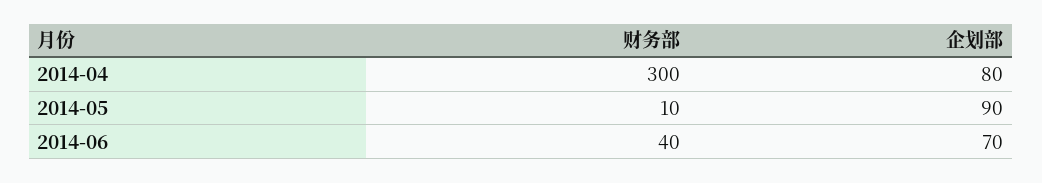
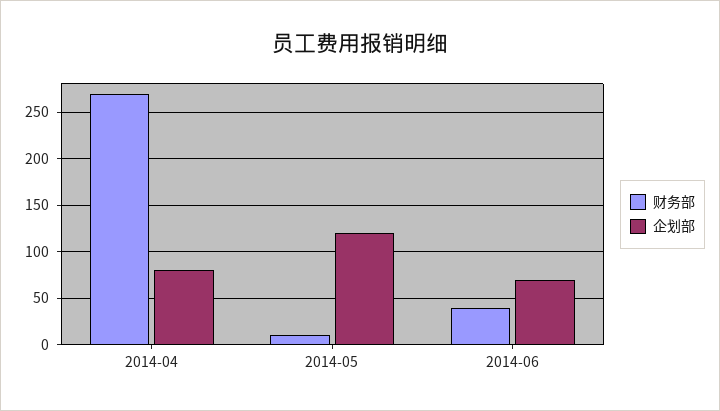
财务部, 2014-04: 300 -> 270
企划部, 2014-05: 90 -> 120

